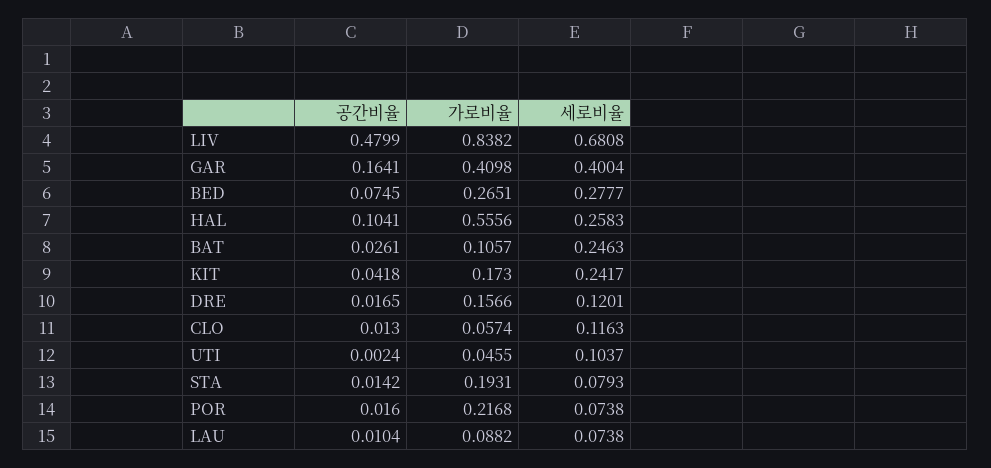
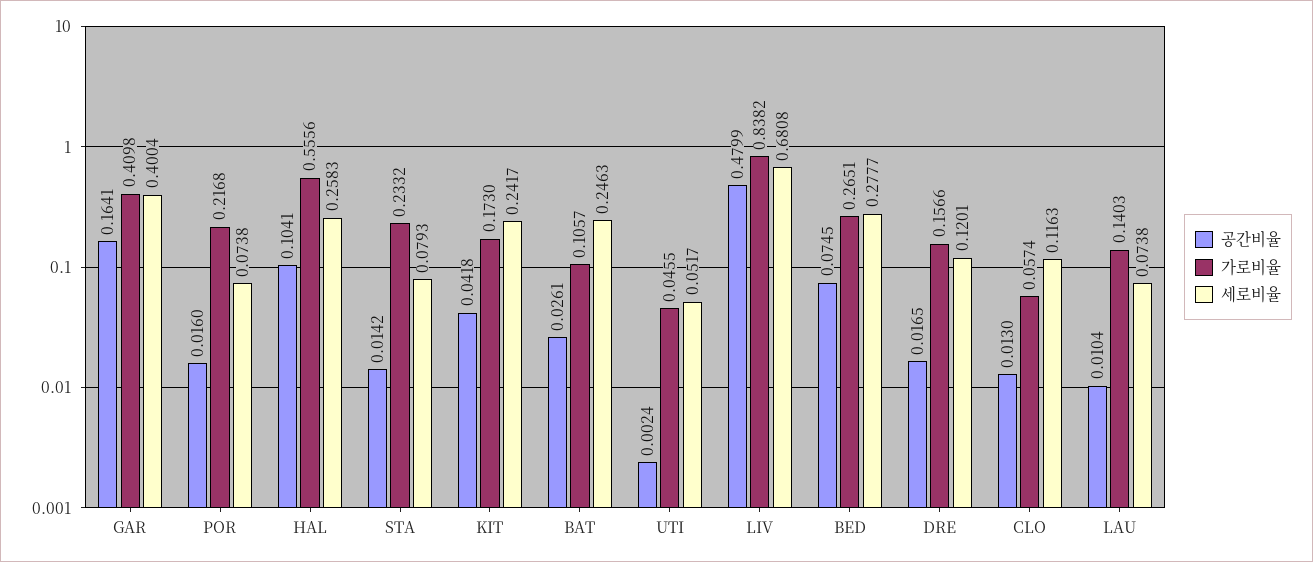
세로비율, UTI: 0.1037 -> 0.0517
가로비율, STA: 0.1931 -> 0.2332
가로비율, LAU: 0.0882 -> 0.1403

